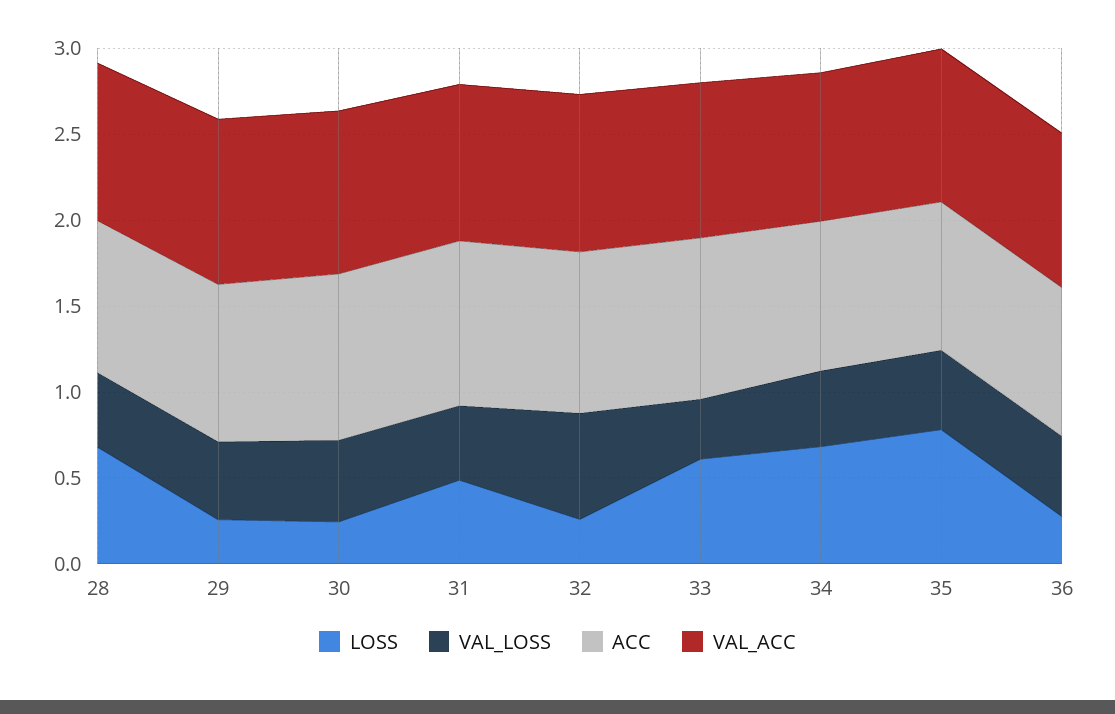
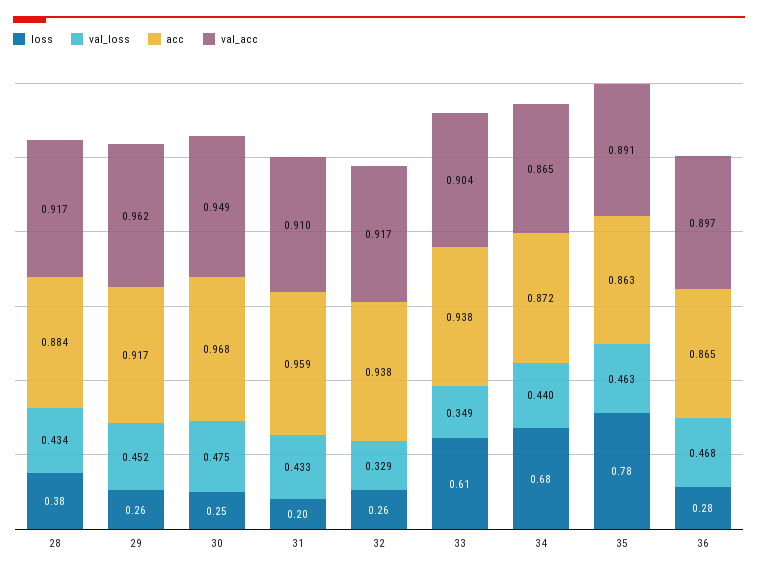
LOSS, 28: 0.7 -> 0.38
LOSS, 31: 0.5 -> 0.2
VAL_LOSS, 32: 0.6 -> 0.329

